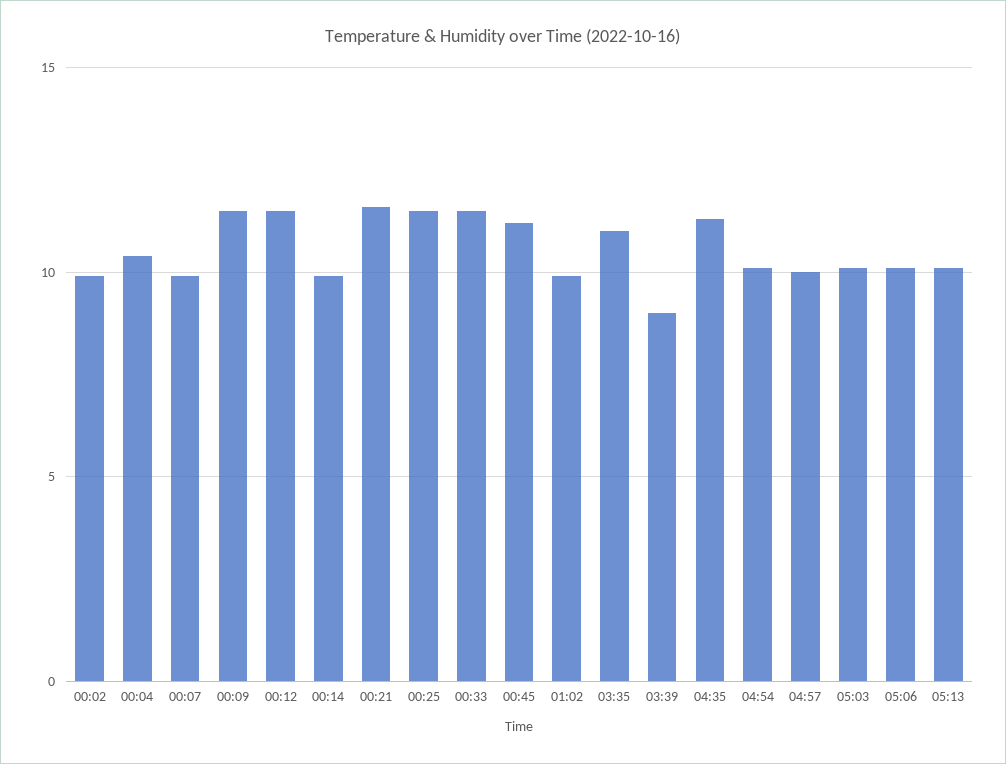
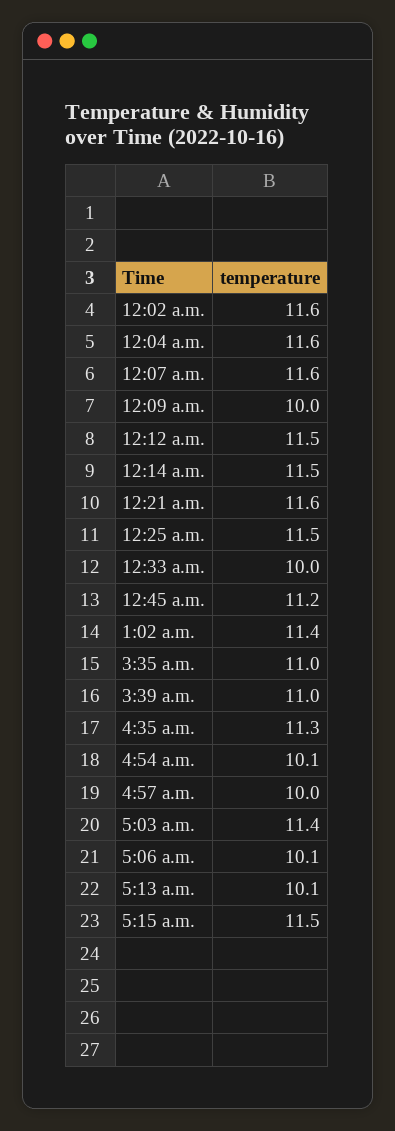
00:02: 10 -> 11.6
00:04: 10.5 -> 11.6
00:07: 10 -> 11.6
00:09: 11.5 -> 10
00:14: 10 -> 11.5
00:33: 11.5 -> 10
01:02: 10 -> 11.4
03:39: 9 -> 11
05:03: 10 -> 11.4
5:15 a.m.: none -> 11.5

